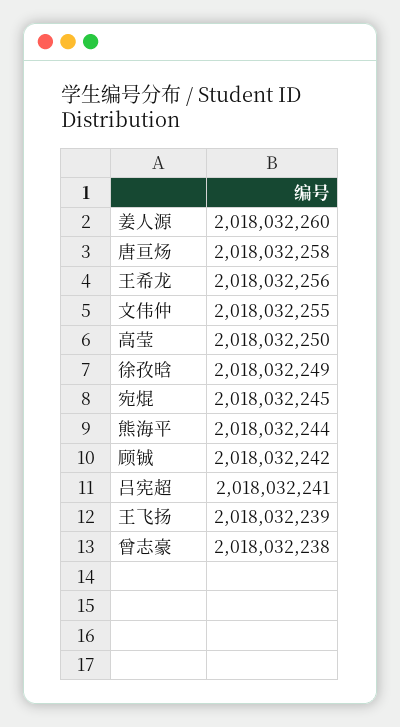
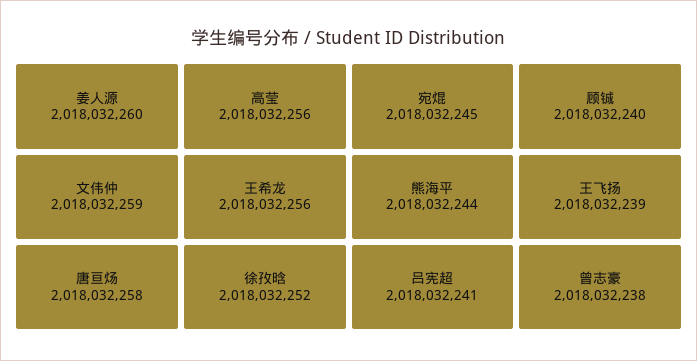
文伟仲: 2018032255 -> 2018032259
高莹: 2018032250 -> 2018032256
徐孜晗: 2018032249 -> 2018032252
顾铖: 2018032242 -> 2018032240

